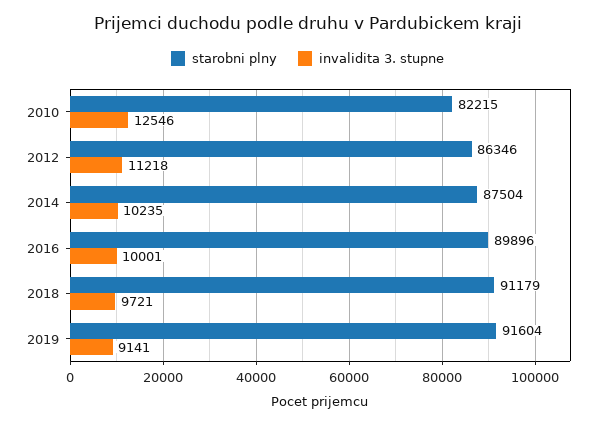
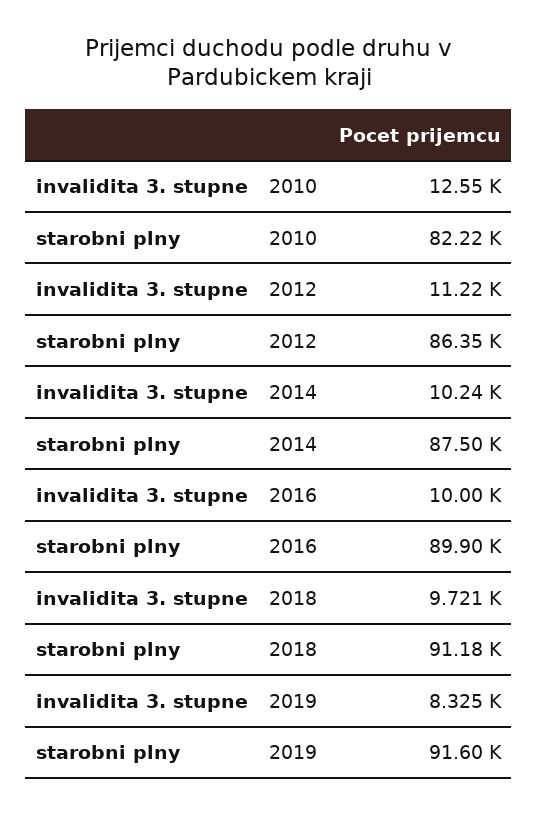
invalidita 3. stupne, 2019: 9141 -> 8325

